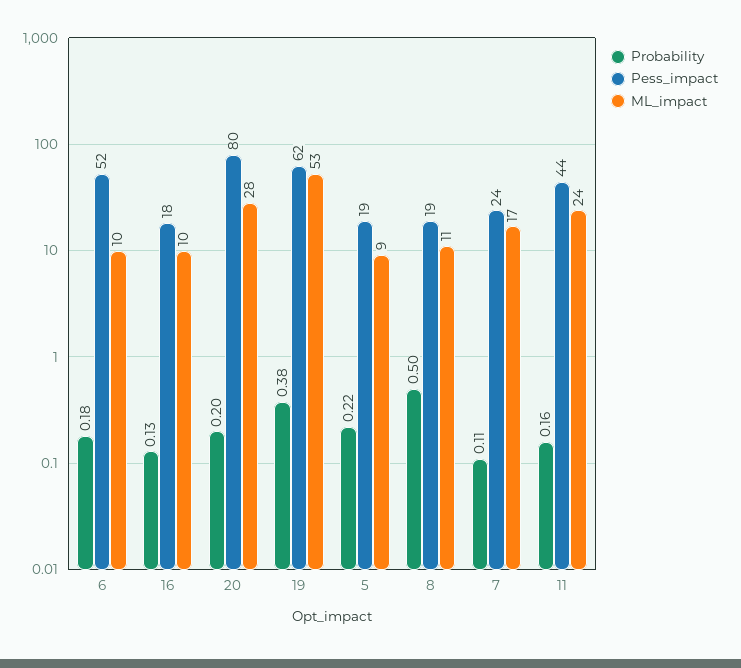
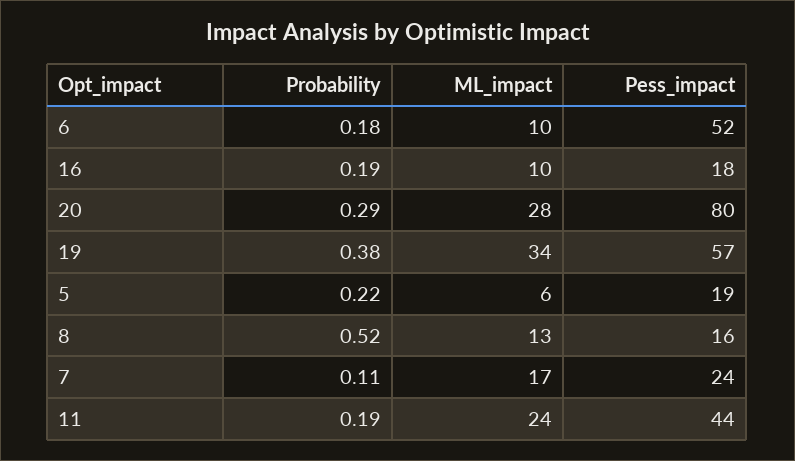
Probability, 16: 0.13 -> 0.19
Probability, 20: 0.2 -> 0.29
Pess_impact, 19: 62 -> 57
ML_impact, 19: 53 -> 34
ML_impact, 5: 9 -> 6
Probability, 8: 0.5 -> 0.52
Pess_impact, 8: 19 -> 16
ML_impact, 8: 11 -> 13
Probability, 11: 0.16 -> 0.19

